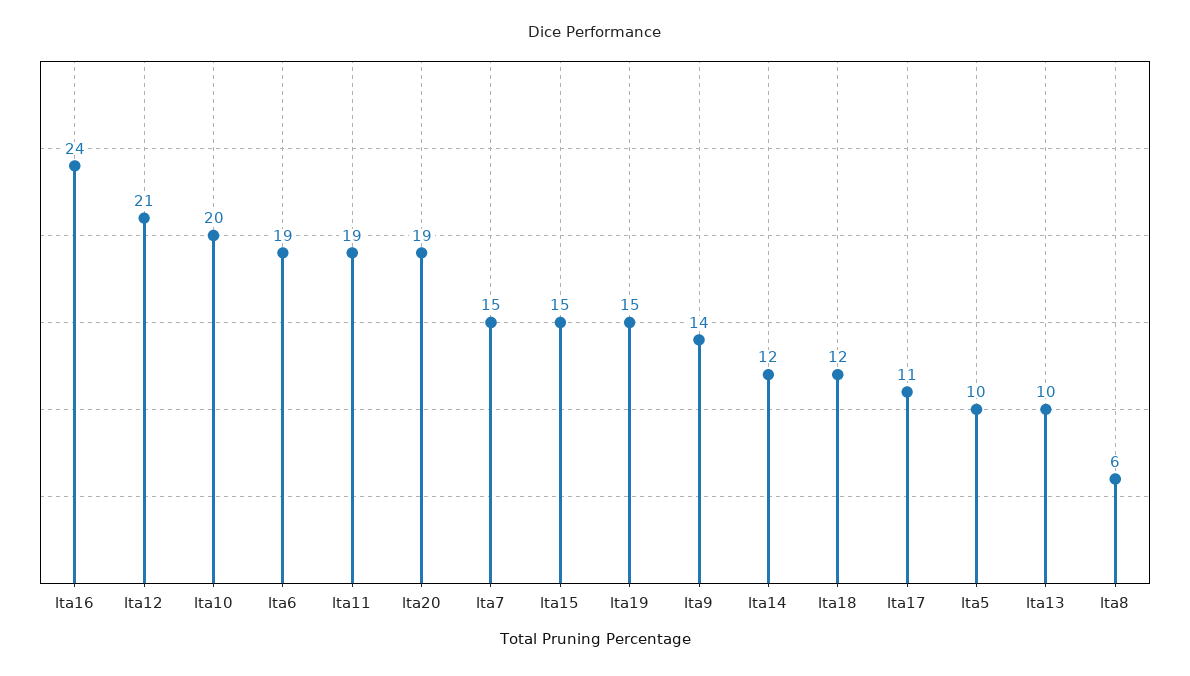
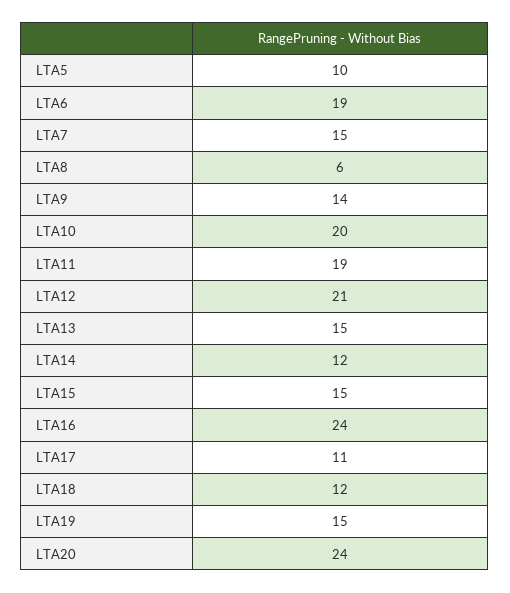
lta20: 19 -> 24
lta13: 10 -> 15

